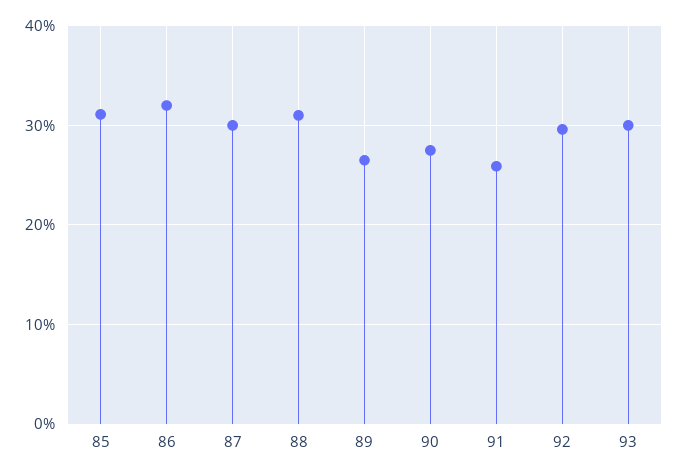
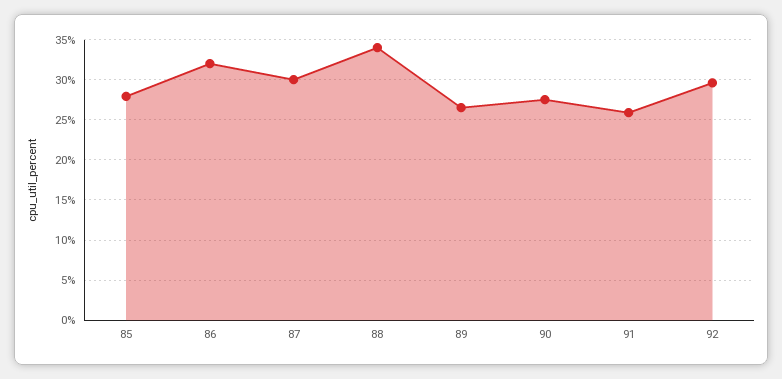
85: 31 -> 28
88: 31 -> 34
93: 30 -> none

